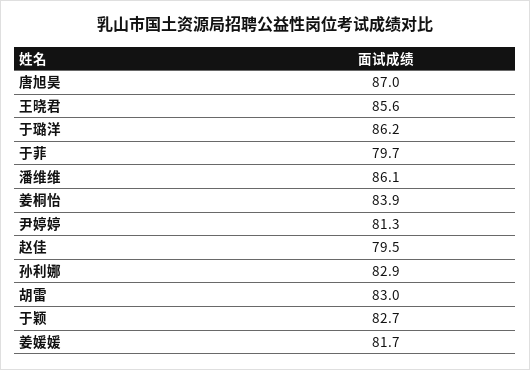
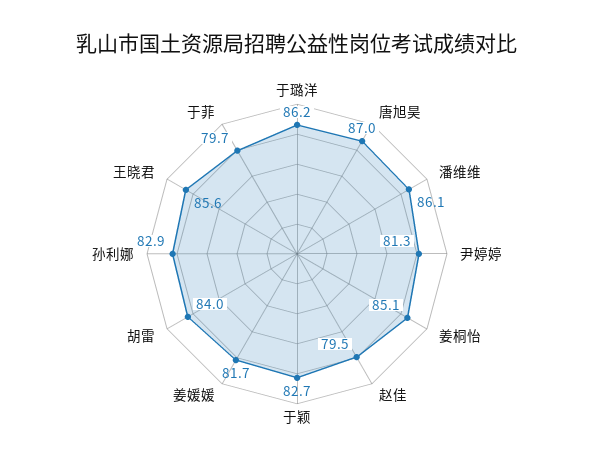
姜桐怡: 83.9 -> 85.1
胡雷: 83 -> 84

